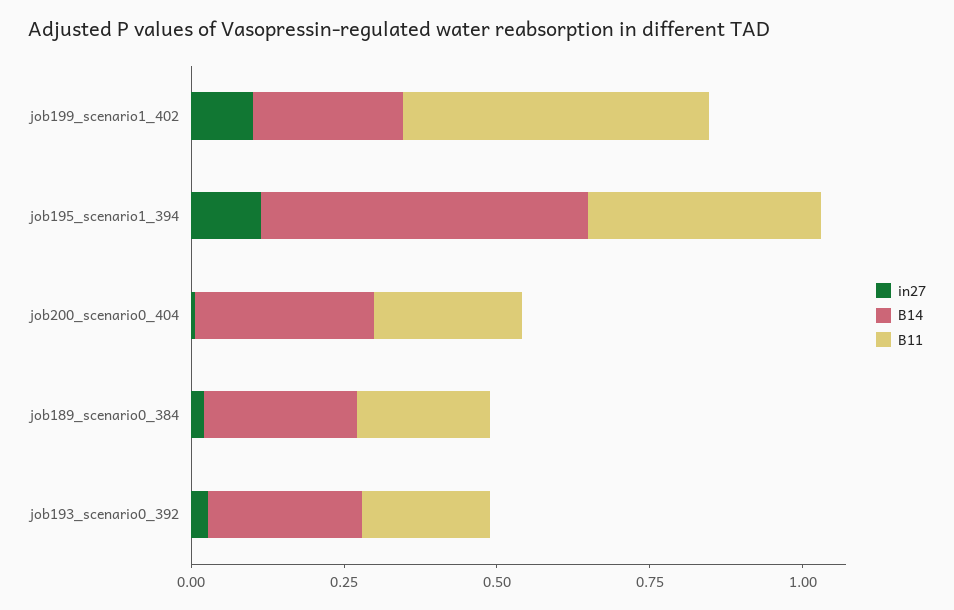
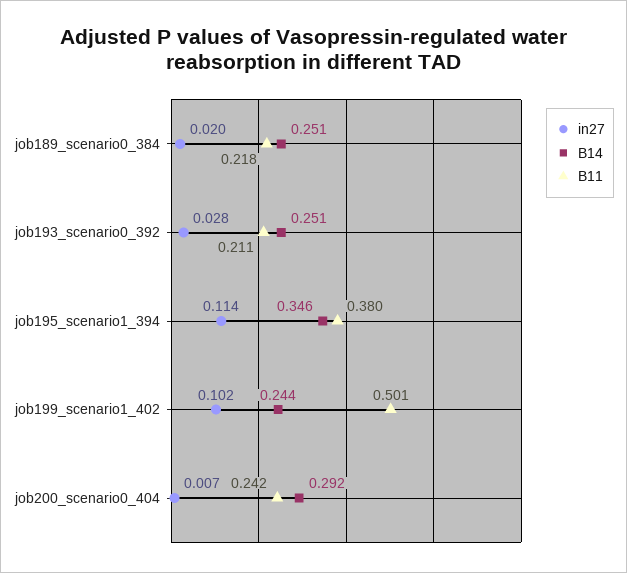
B14, job195_scenario1_394: 0.55 -> 0.346

